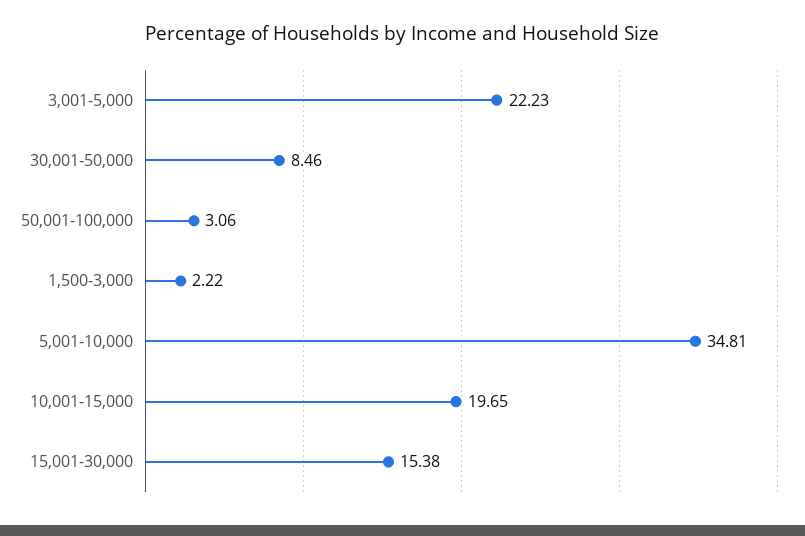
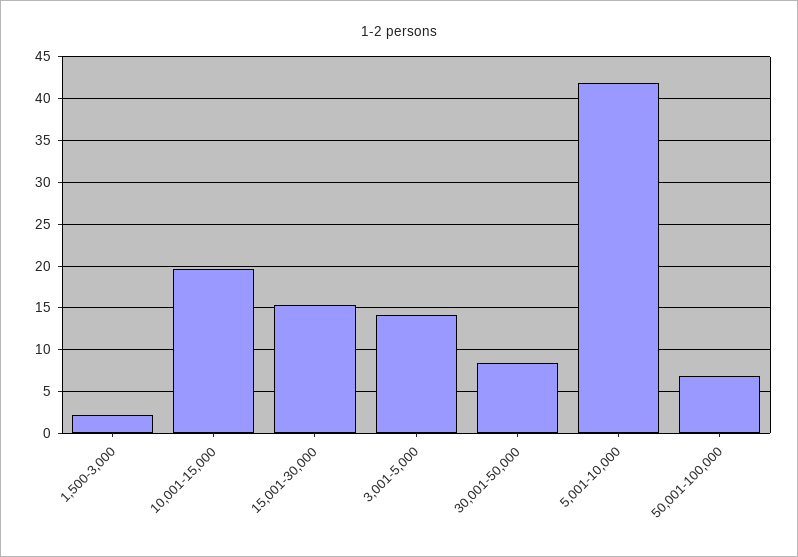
3,001-5,000: 22.23 -> 14
50,001-100,000: 3.06 -> 7
5,001-10,000: 34.81 -> 42

